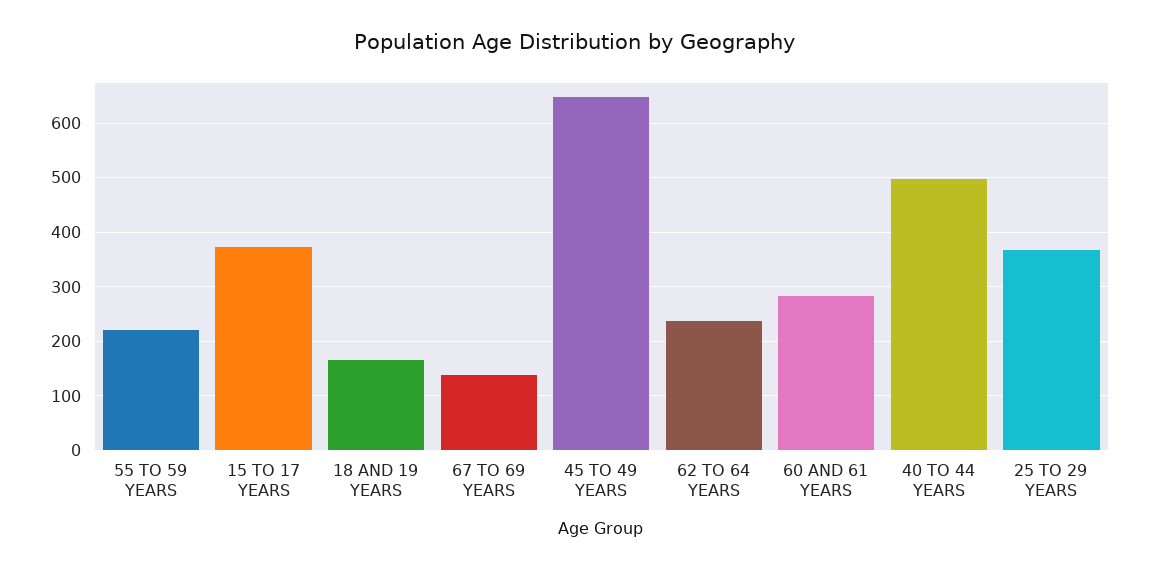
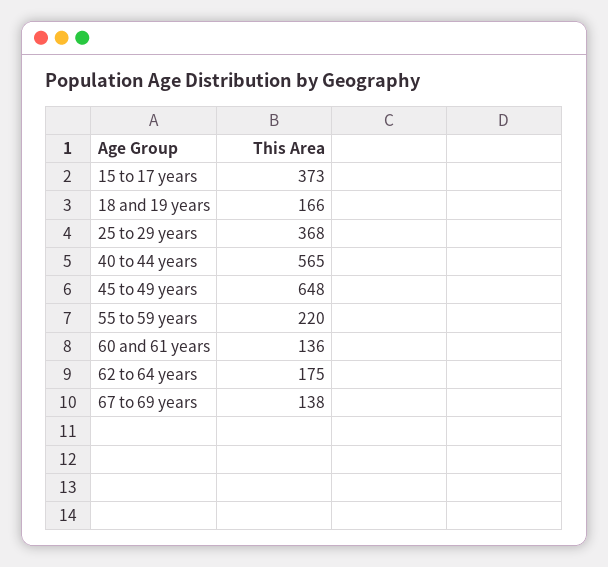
62 TO 64 YEARS: 240 -> 175
60 AND 61 YEARS: 280 -> 136
40 TO 44 YEARS: 500 -> 565

